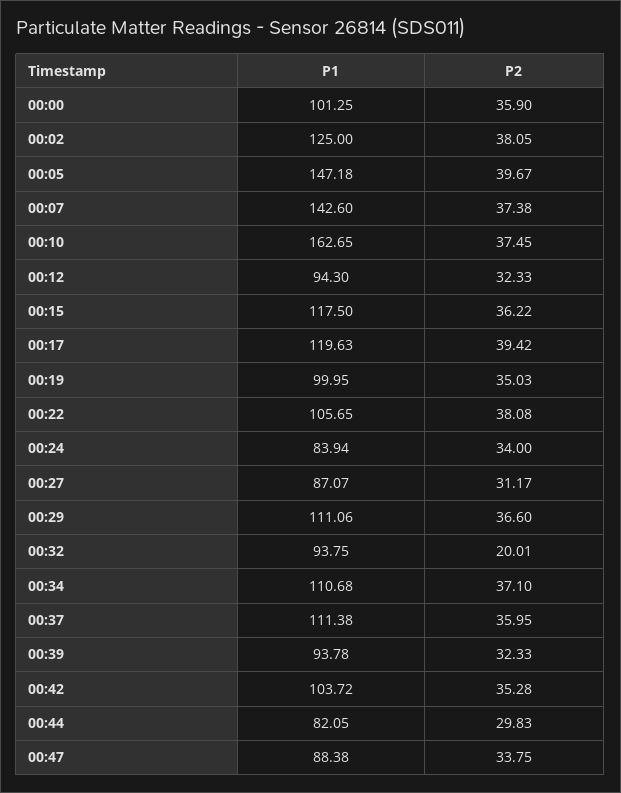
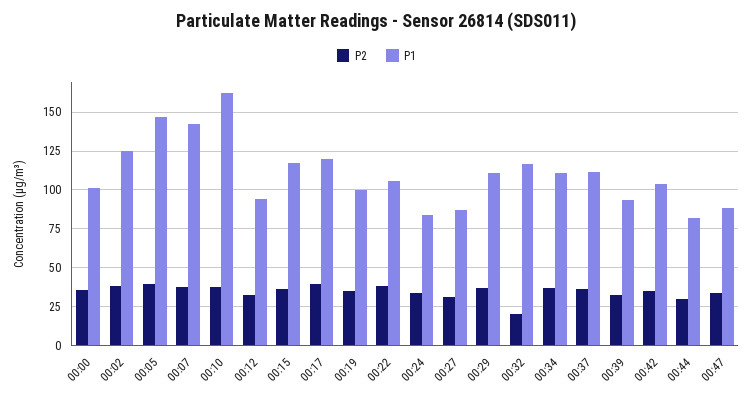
P1, 00:32: 93.75 -> 115

